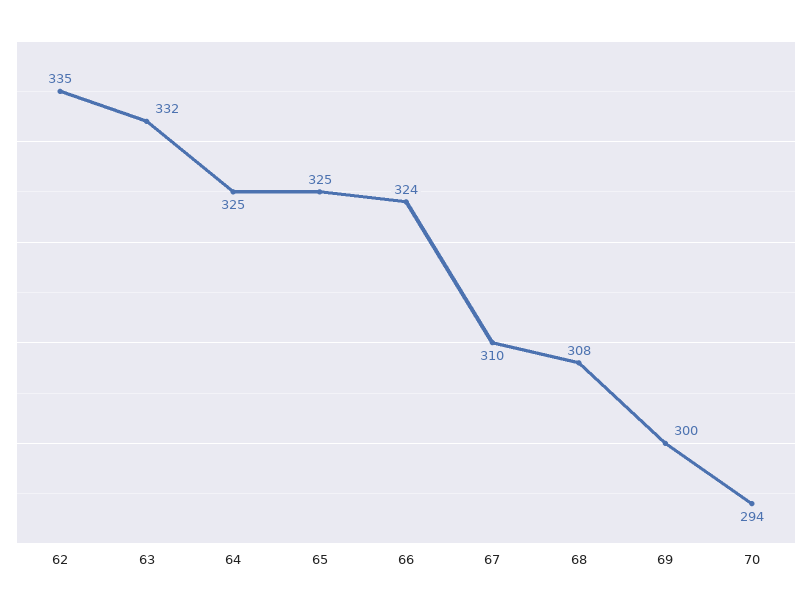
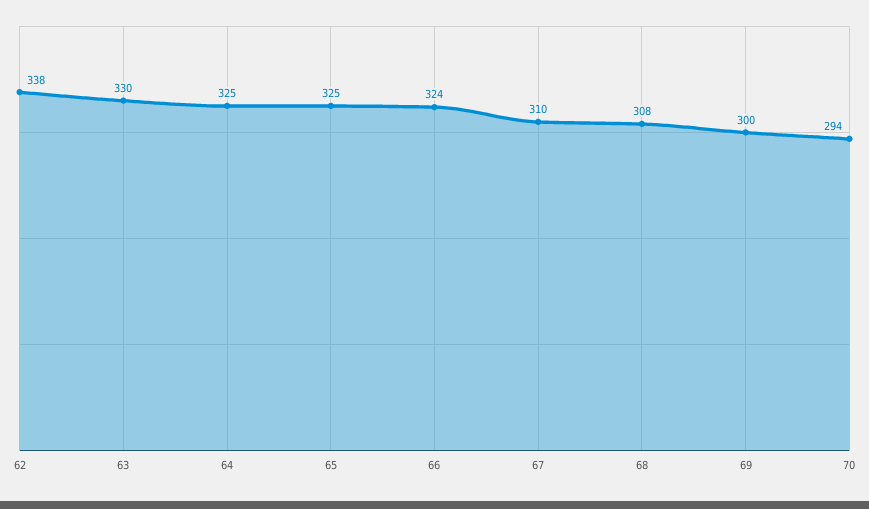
62: 335 -> 338
63: 332 -> 330

